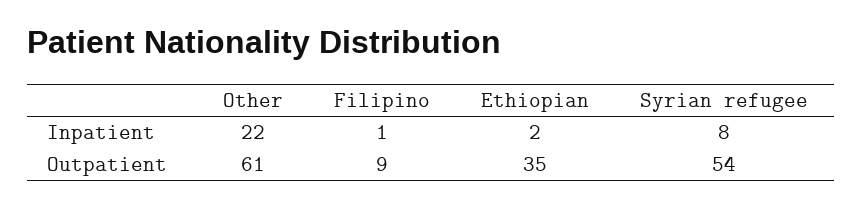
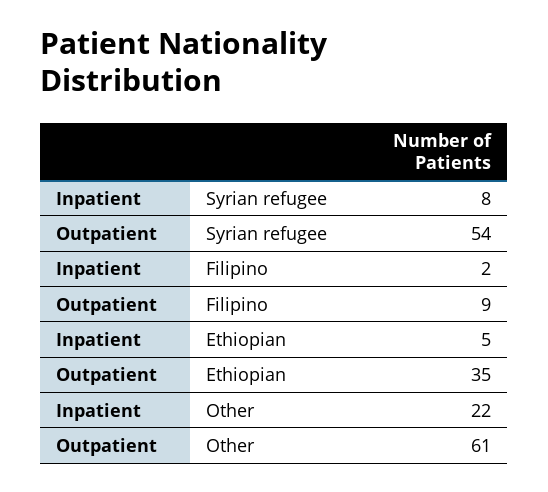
Filipino, Inpatient: 1 -> 2
Ethiopian, Inpatient: 2 -> 5

